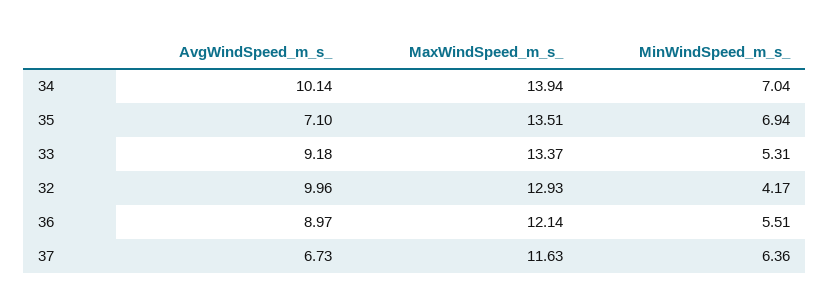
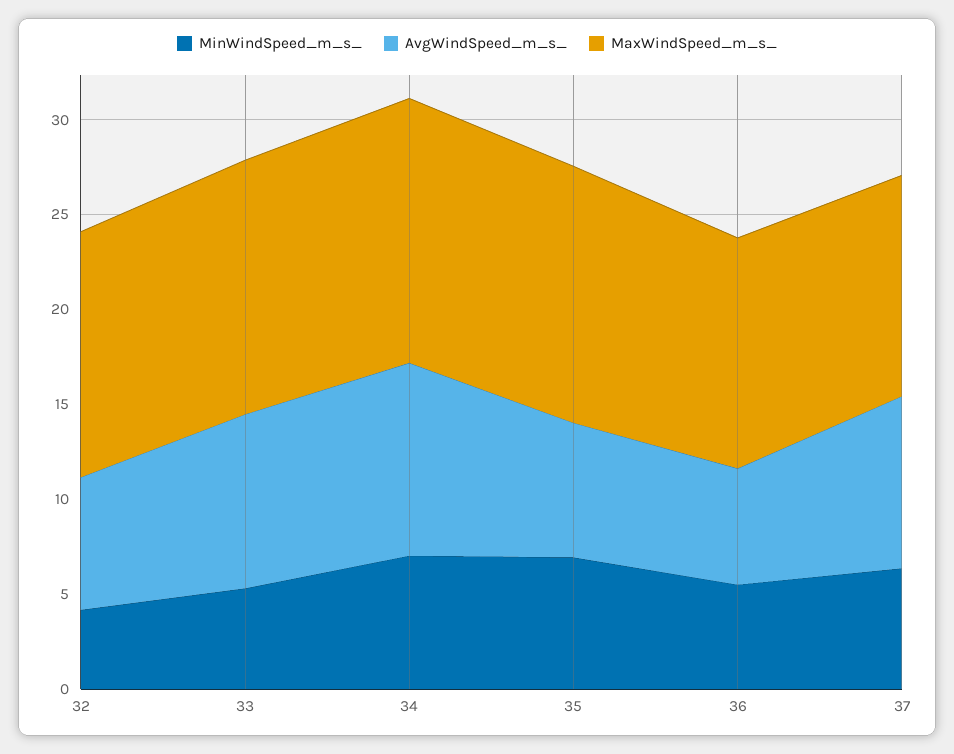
AvgWindSpeed_m_s_, 32: 9.96 -> 7
AvgWindSpeed_m_s_, 36: 8.97 -> 6
AvgWindSpeed_m_s_, 37: 6.73 -> 9

